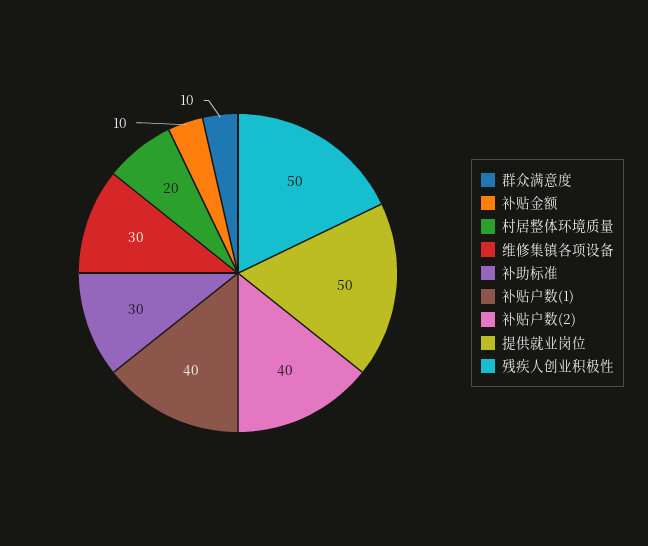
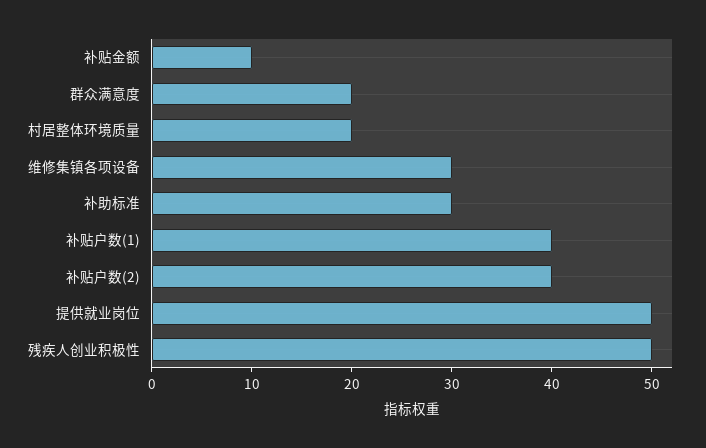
群众满意度: 10 -> 20

